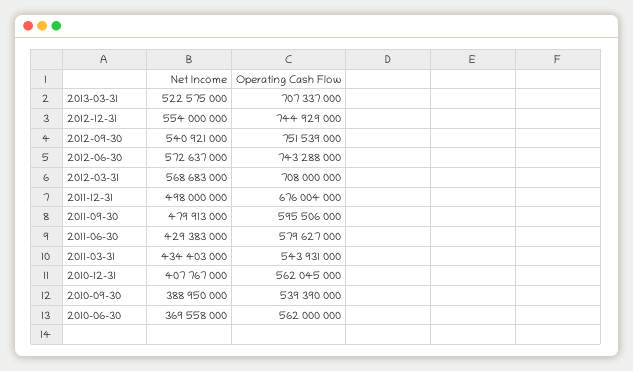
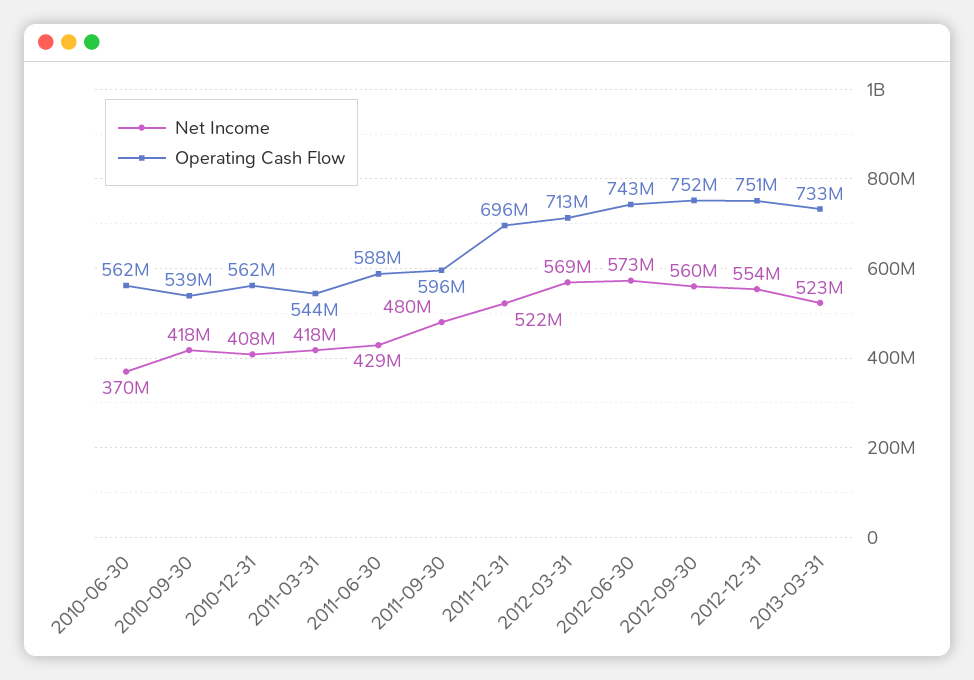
Operating Cash Flow, 2013-03-31: 707337000 -> 733000000
Operating Cash Flow, 2012-12-31: 744929000 -> 751000000
Net Income, 2012-09-30: 540921000 -> 560000000
Operating Cash Flow, 2012-03-31: 708000000 -> 713000000
Net Income, 2011-12-31: 498000000 -> 522000000
Operating Cash Flow, 2011-12-31: 676004000 -> 696000000
Operating Cash Flow, 2011-06-30: 579627000 -> 588000000
Net Income, 2011-03-31: 434403000 -> 418000000
Net Income, 2010-09-30: 388950000 -> 418000000

